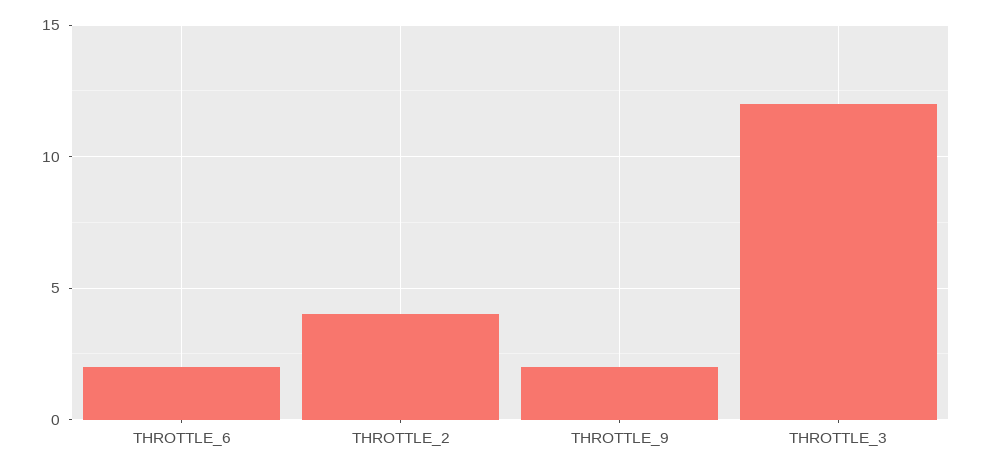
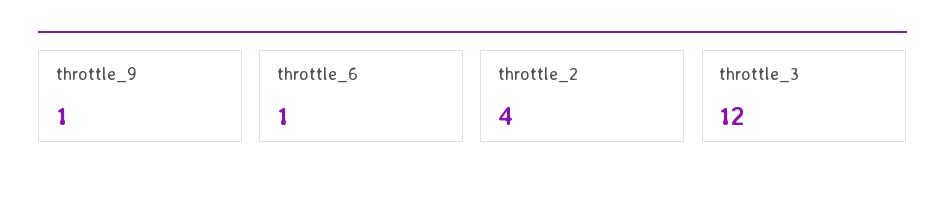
THROTTLE_6: 2 -> 1
THROTTLE_9: 2 -> 1

